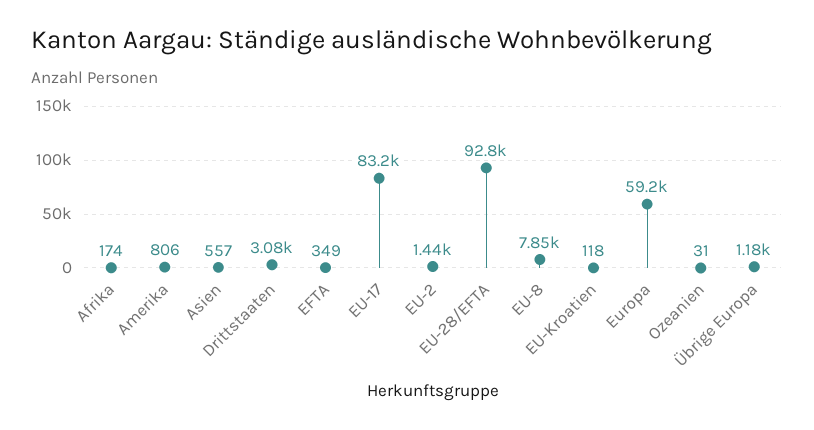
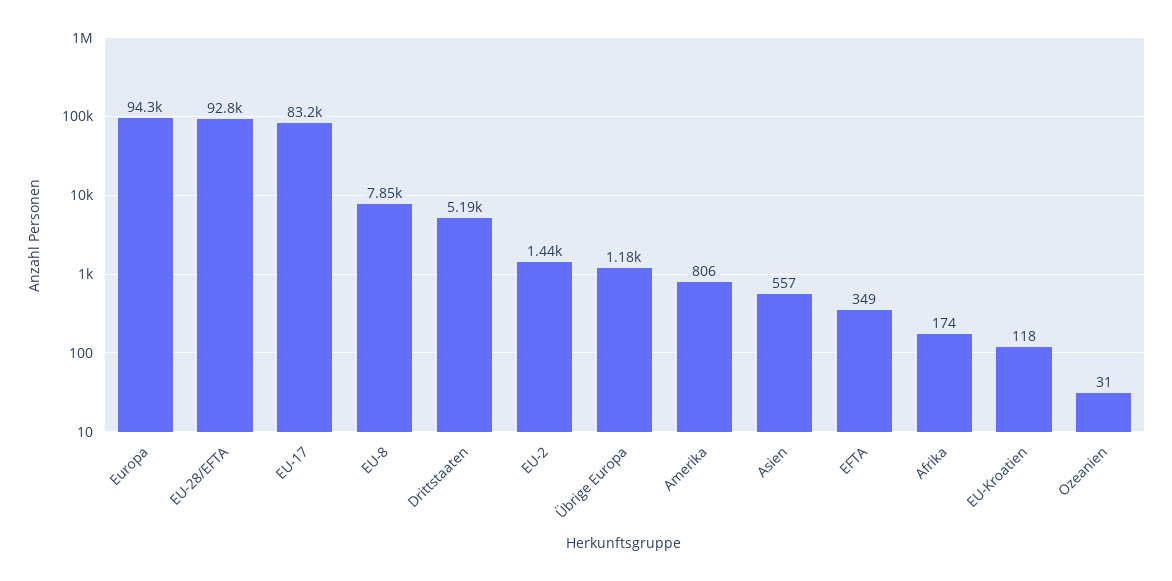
Drittstaaten: 3080 -> 5190
Europa: 59200 -> 94300

